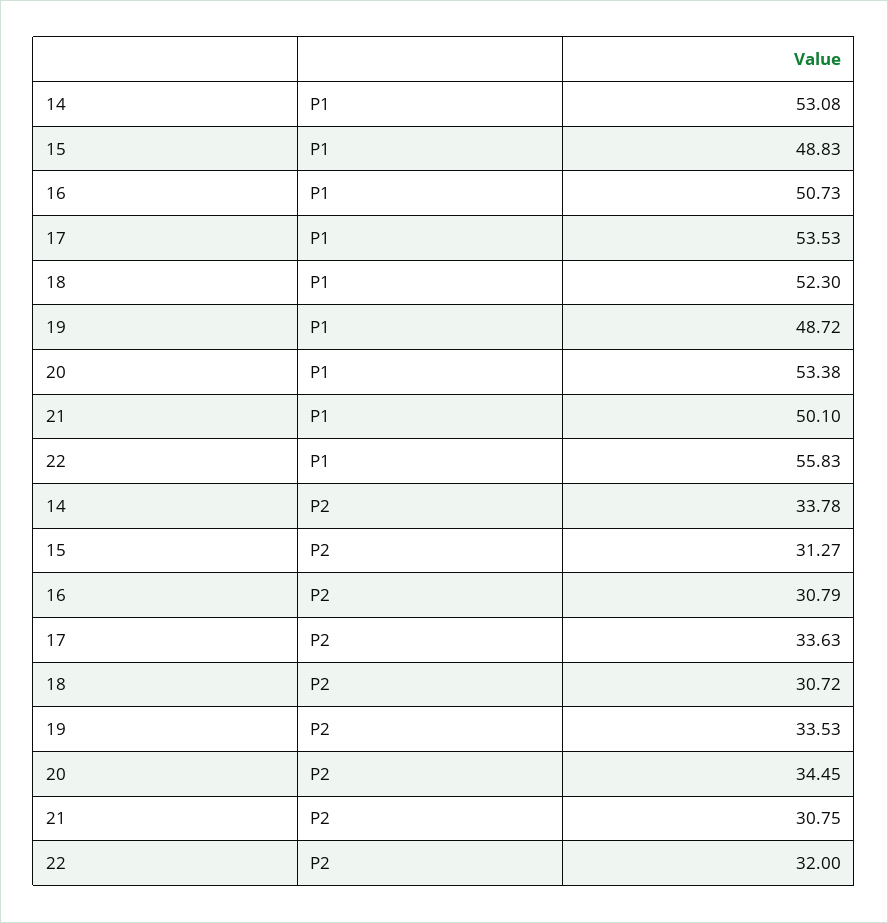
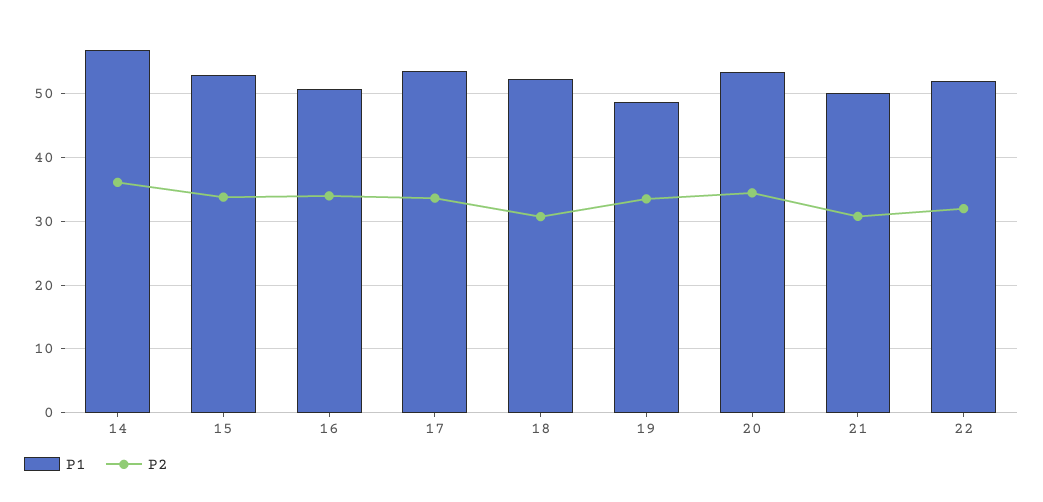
P1, 14: 53.08 -> 57
P1, 15: 48.83 -> 53
P1, 22: 55.83 -> 52
P2, 14: 33.78 -> 36
P2, 15: 31.27 -> 34
P2, 16: 30.79 -> 34

